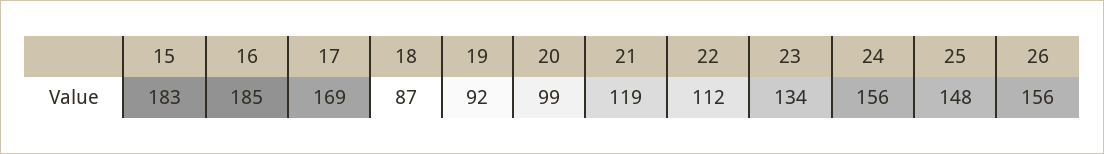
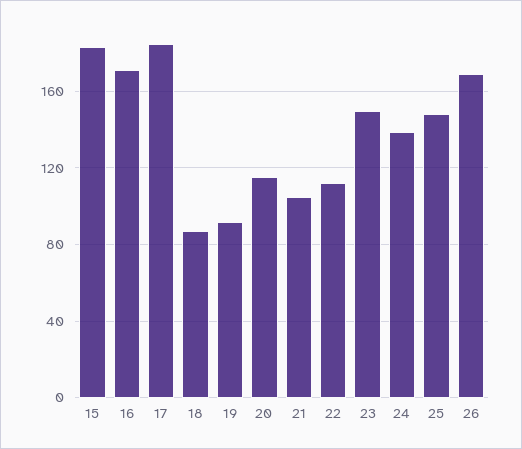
16: 185 -> 170
17: 169 -> 185
20: 99 -> 115
21: 119 -> 105
23: 134 -> 150
24: 156 -> 140
26: 156 -> 170

